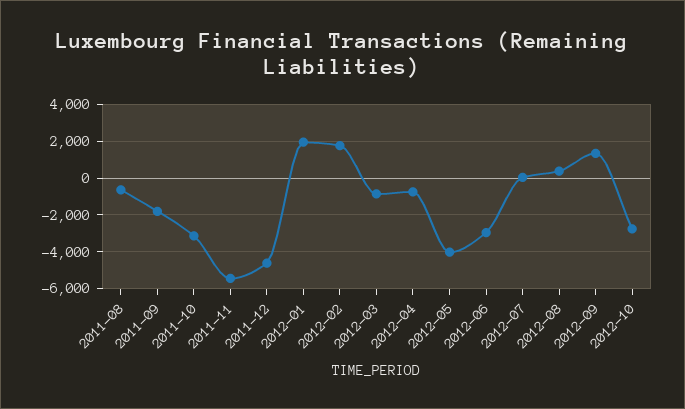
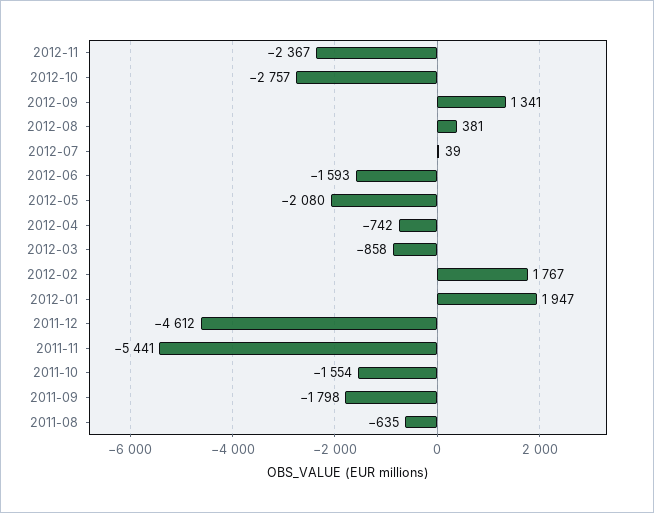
2011-10: -3000 -> -1554
2012-05: -4000 -> -2080
2012-06: -3000 -> -1593
2012-11: none -> -2367

